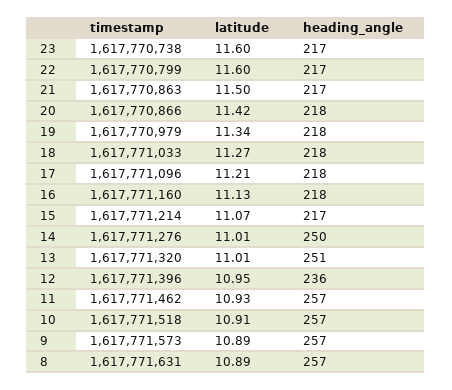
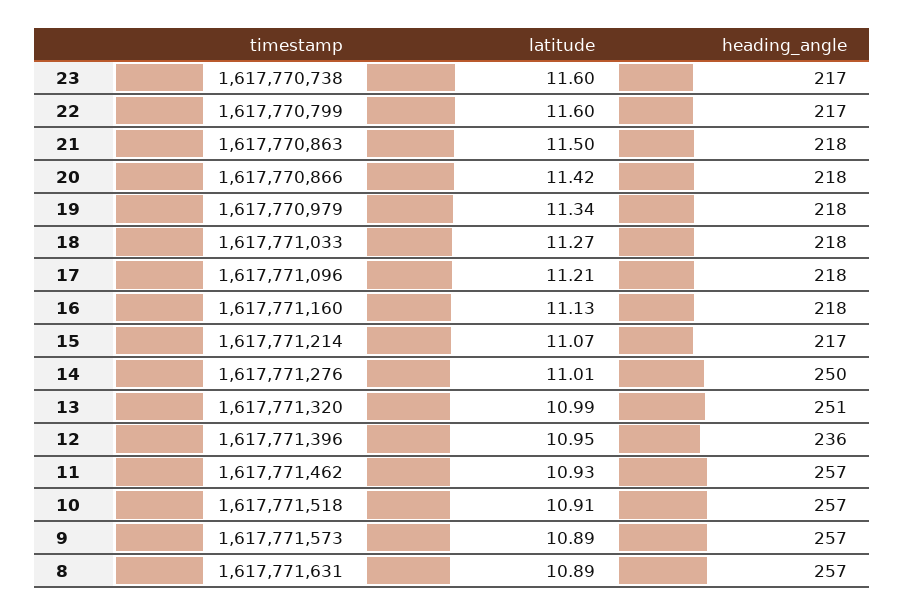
heading_angle, 21: 217 -> 218
latitude, 13: 11.01 -> 10.99

